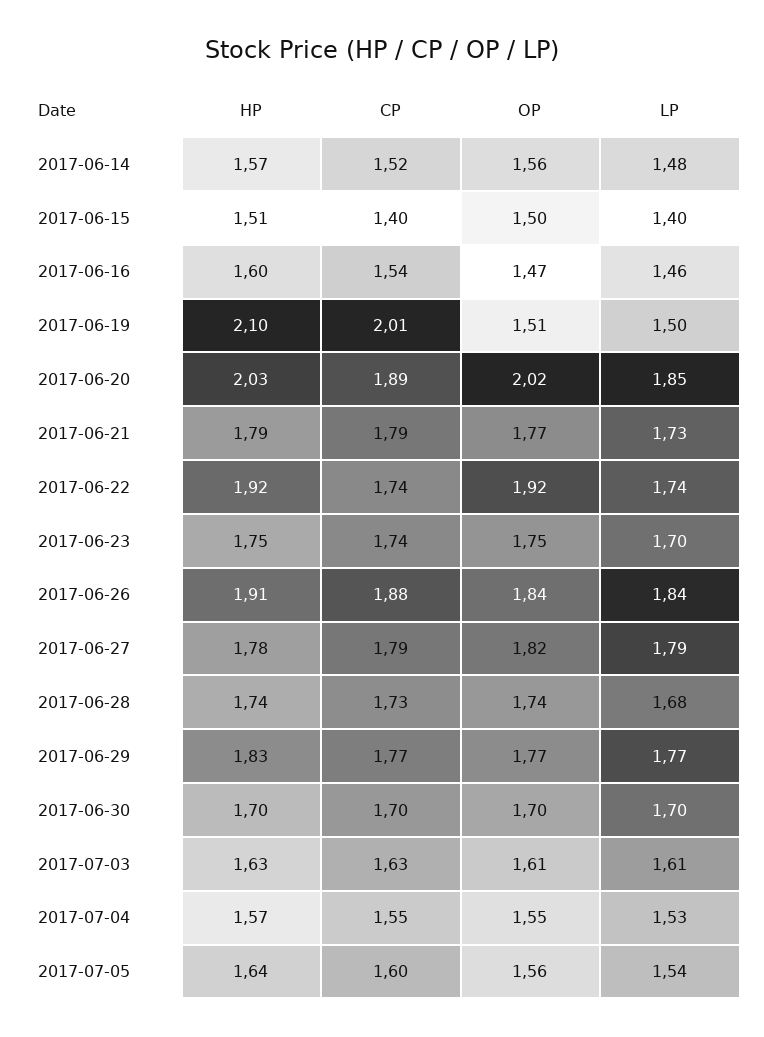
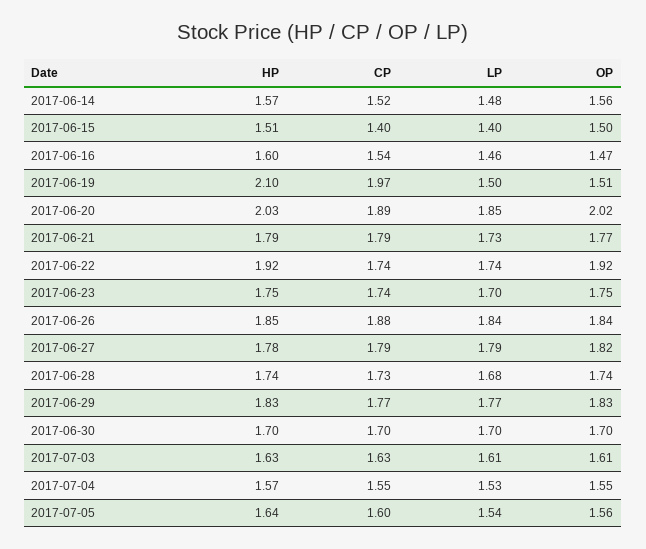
CP, 2017-06-19: 2.01 -> 1.97
HP, 2017-06-26: 1.91 -> 1.85
OP, 2017-06-29: 1.77 -> 1.83

